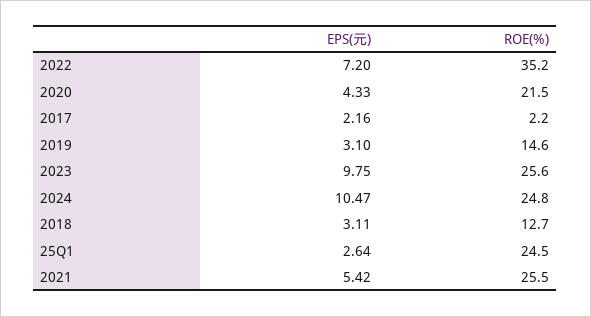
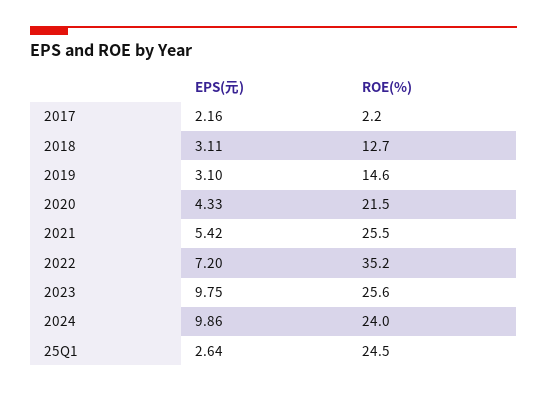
EPS(元), 2024: 10.47 -> 9.86
ROE(%), 2024: 24.8 -> 24

